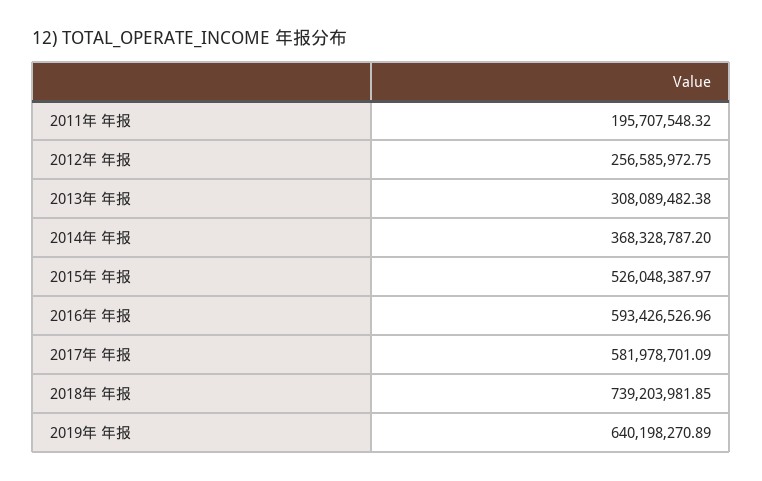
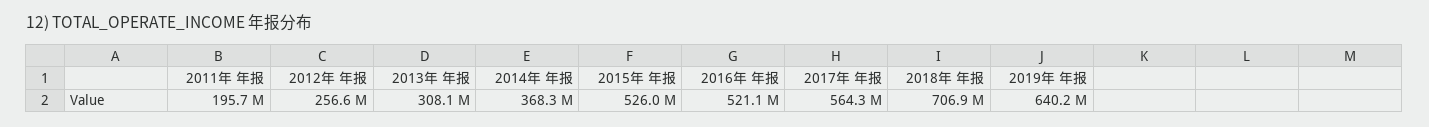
2016年 年报: 593426526.96 -> 521100000
2017年 年报: 581978701.09 -> 564300000
2018年 年报: 739203981.85 -> 706900000

